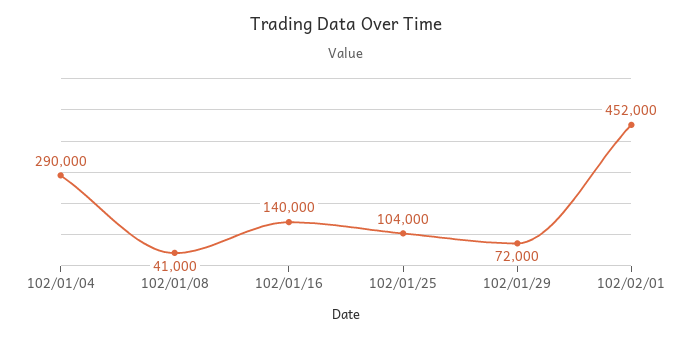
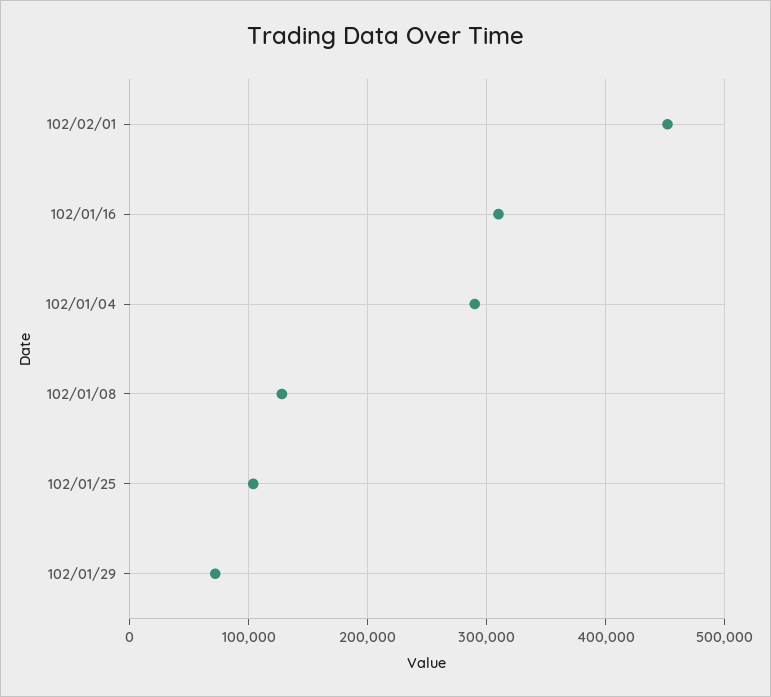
102/01/08: 41000 -> 130000
102/01/16: 140000 -> 310000

